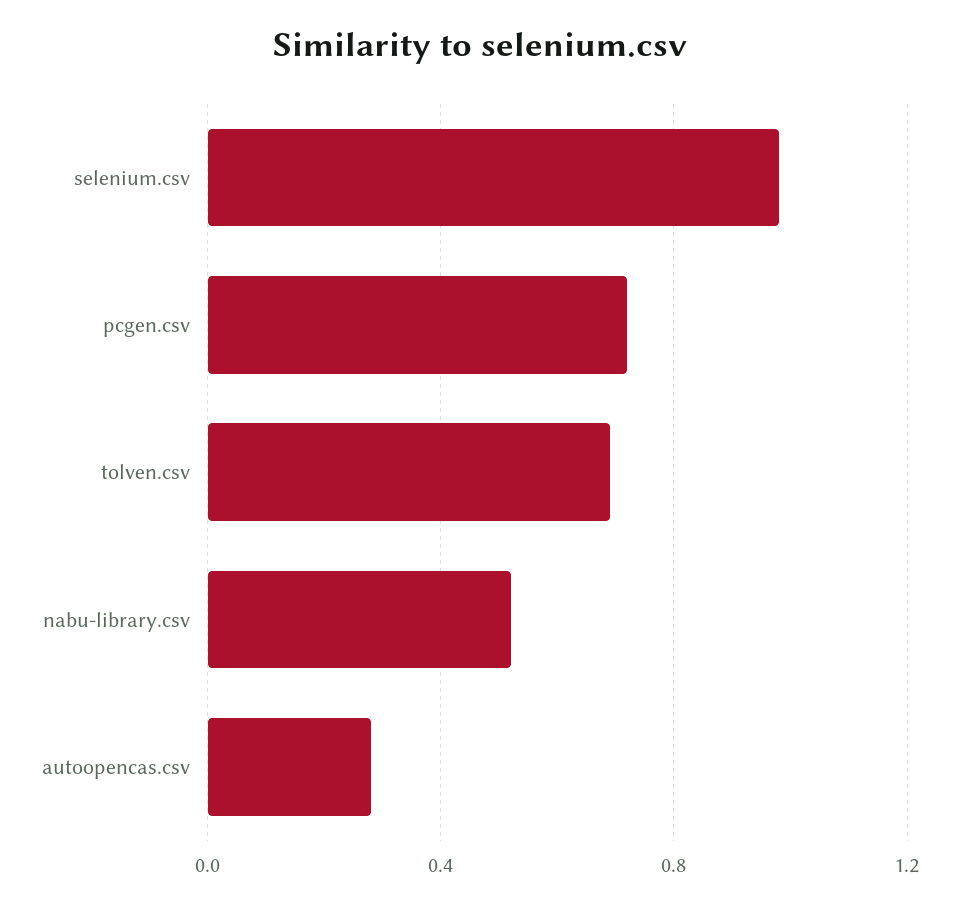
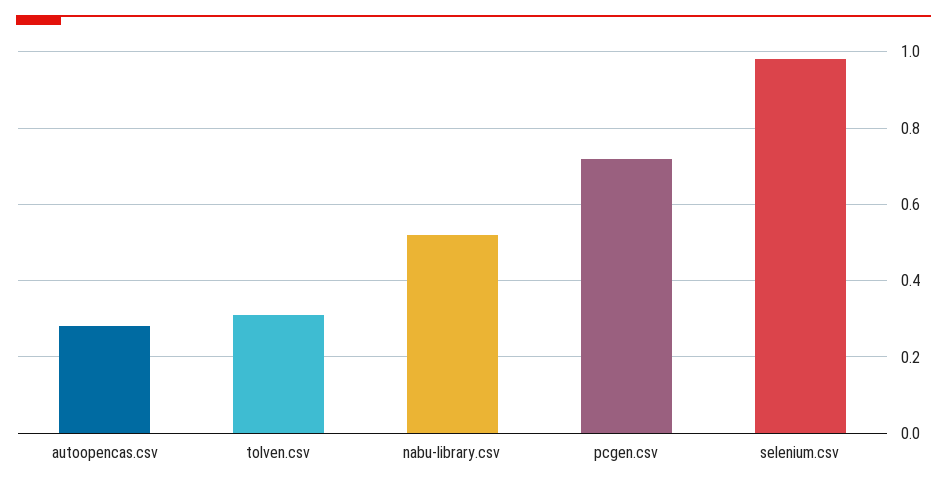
tolven.csv: 0.7 -> 0.3

